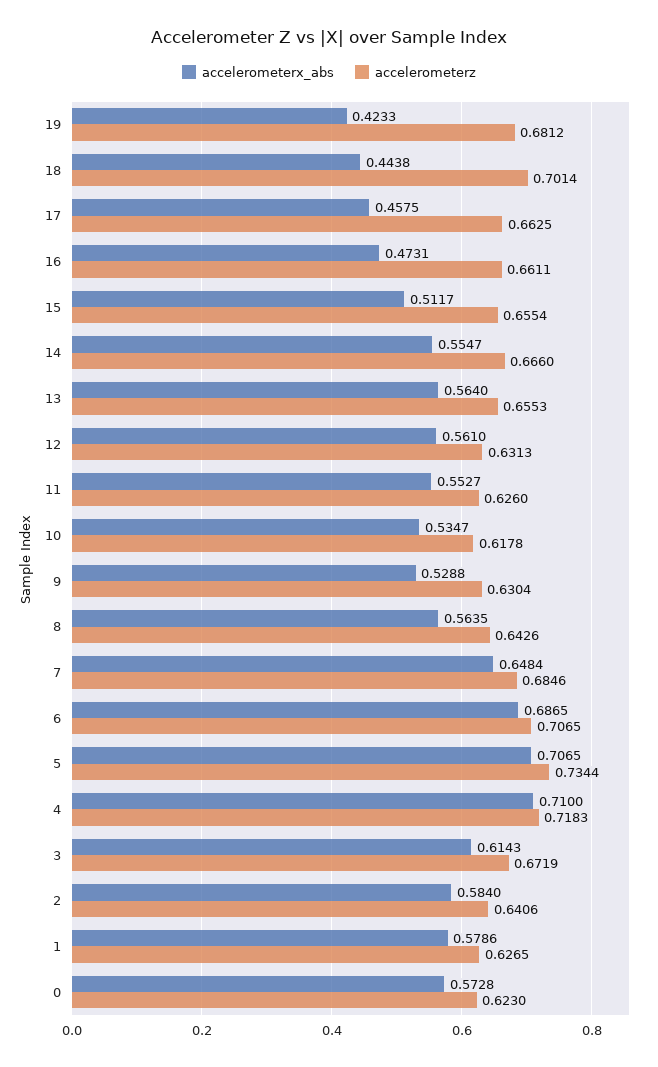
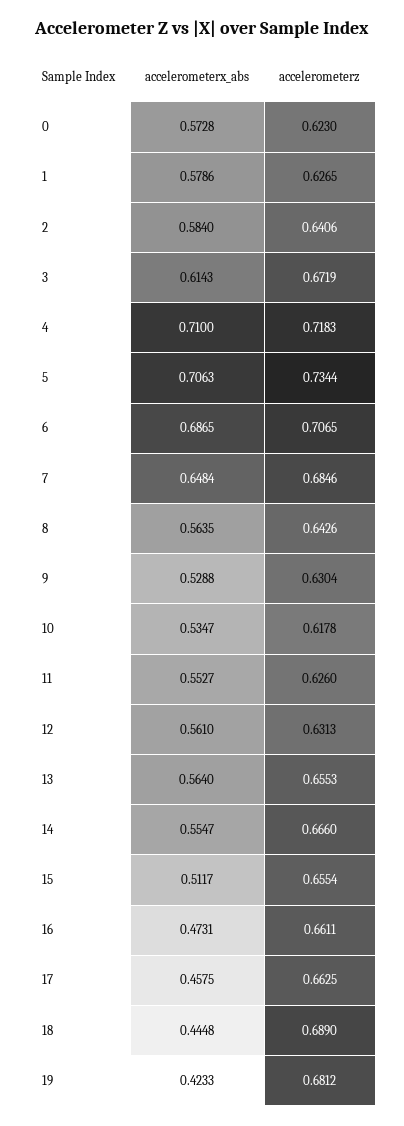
accelerometerx_abs, 18: 0.4438 -> 0.4448
accelerometerz, 18: 0.7014 -> 0.689
accelerometerx_abs, 5: 0.7065 -> 0.7063

